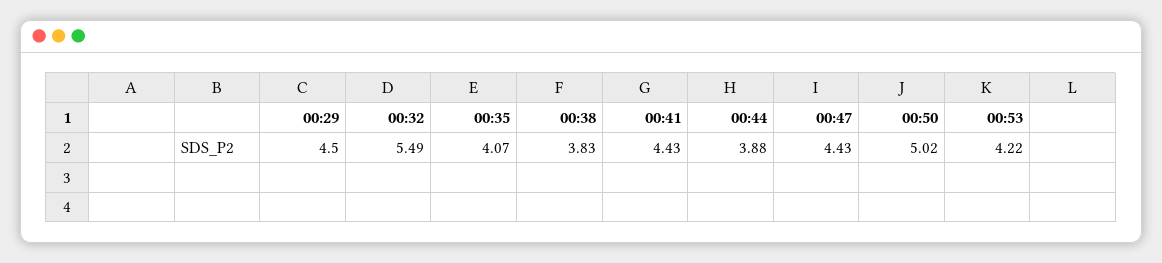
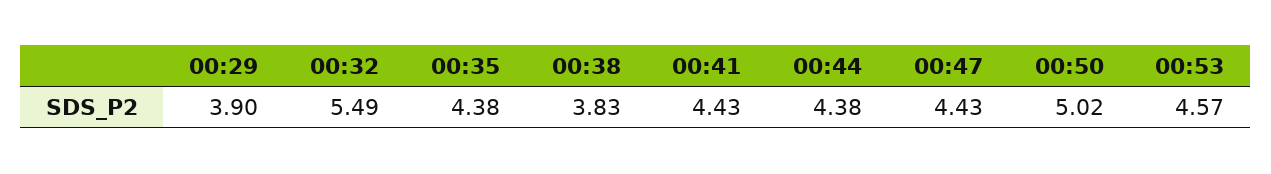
00:29: 4.5 -> 3.9
00:35: 4.07 -> 4.38
00:44: 3.88 -> 4.38
00:53: 4.22 -> 4.57

